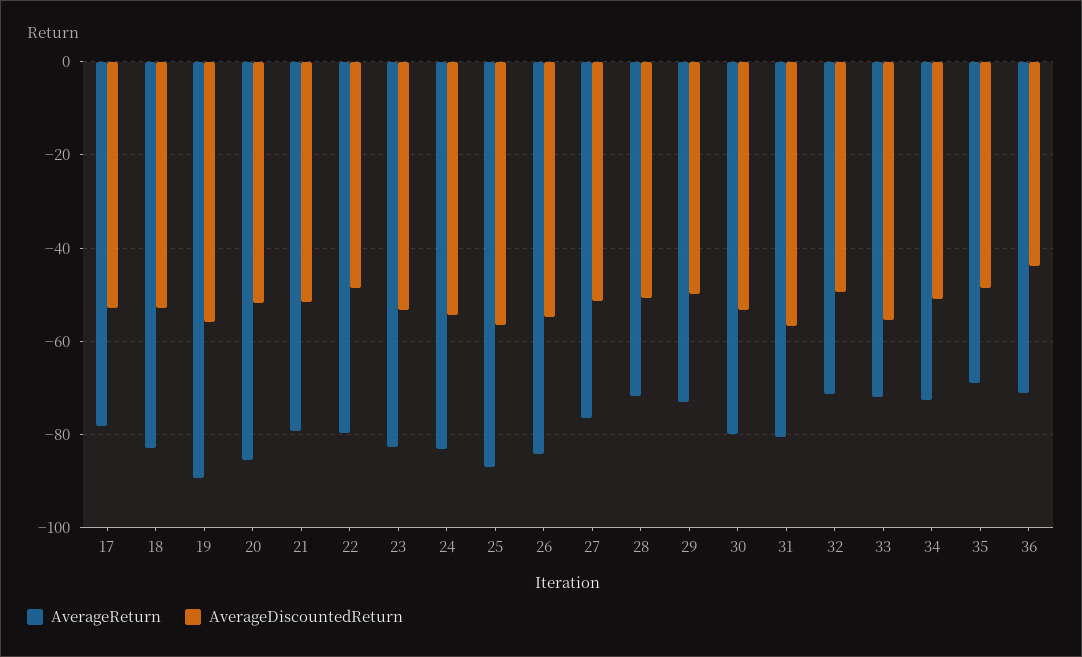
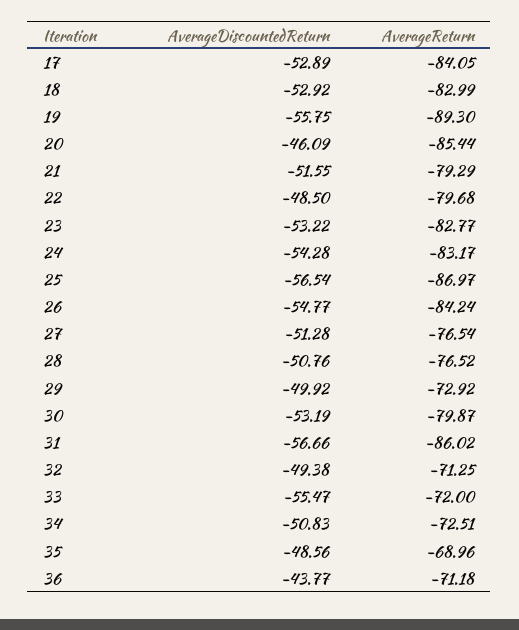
AverageReturn, 17: -78 -> -84.05
AverageDiscountedReturn, 20: -52 -> -46.09
AverageReturn, 28: -72 -> -76.52
AverageReturn, 31: -80 -> -86.02

